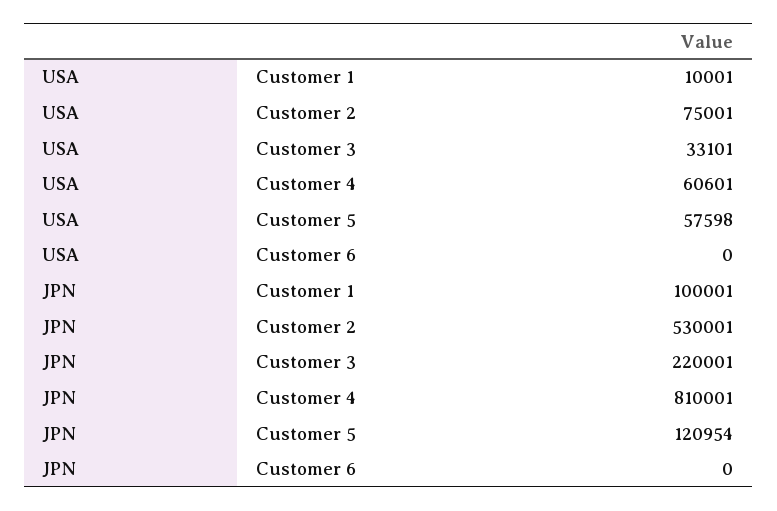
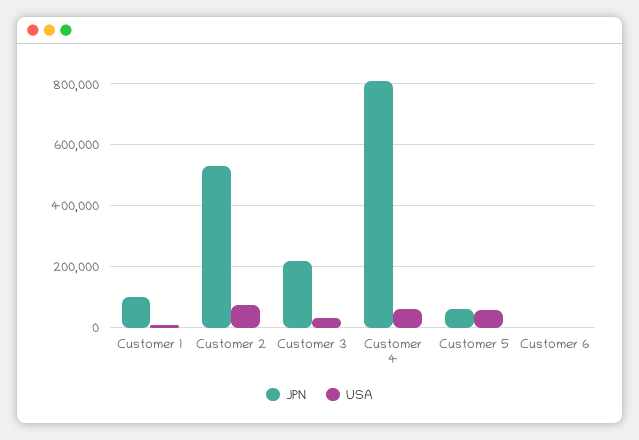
JPN, Customer 5: 120954 -> 60000

